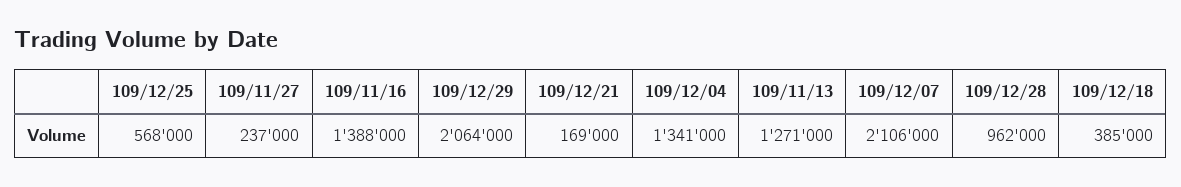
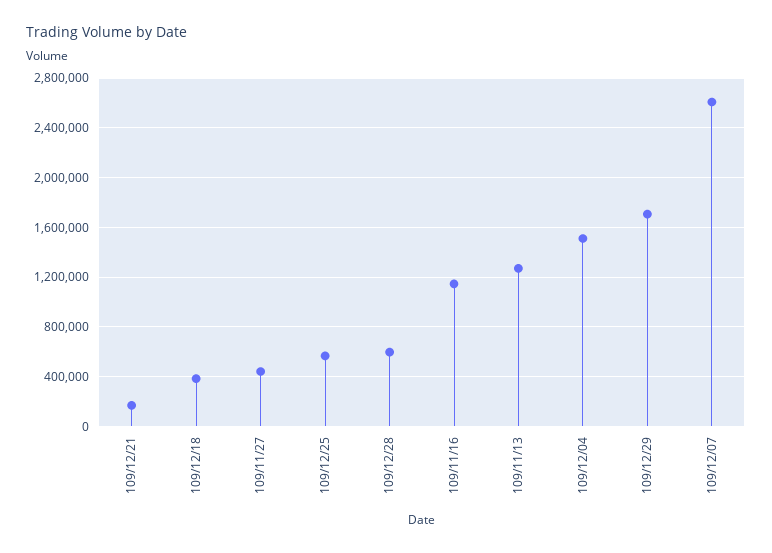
109/11/27: 237000 -> 450000
109/11/16: 1388000 -> 1150000
109/12/29: 2064000 -> 1700000
109/12/04: 1341000 -> 1500000
109/12/07: 2106000 -> 2600000
109/12/28: 962000 -> 600000

